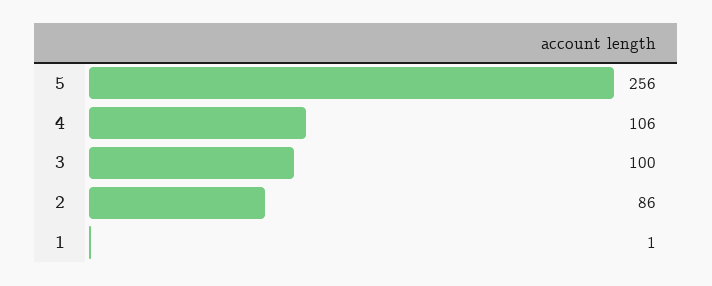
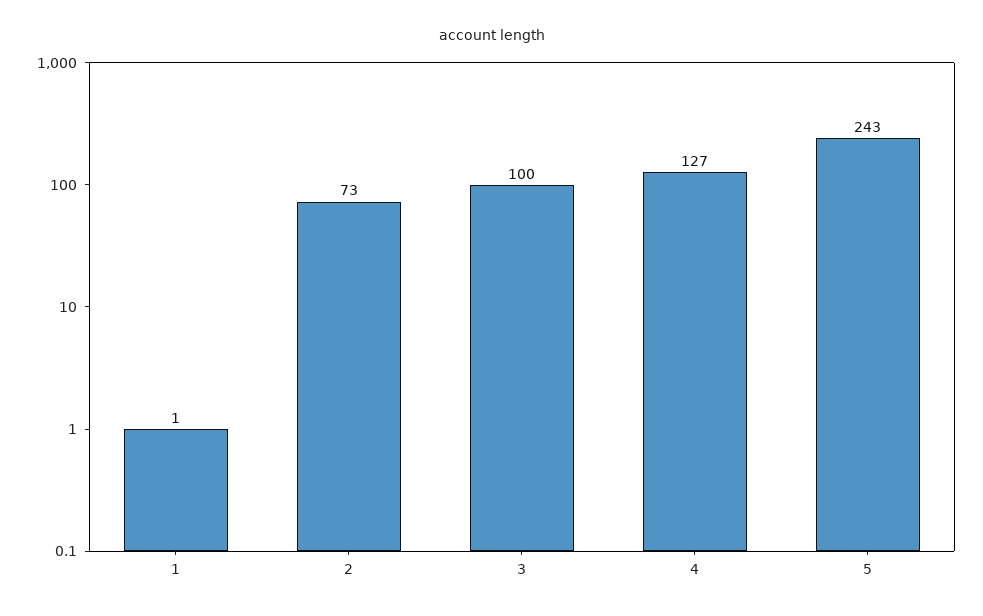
5: 256 -> 243
4: 106 -> 127
2: 86 -> 73

